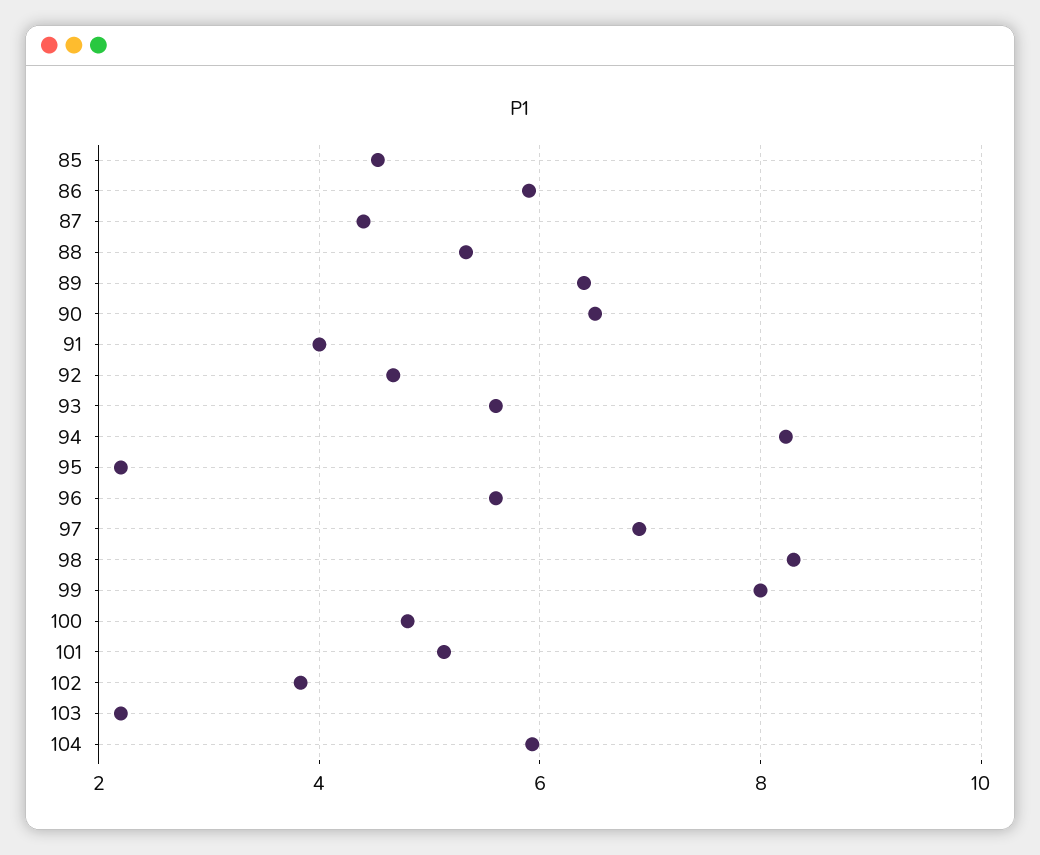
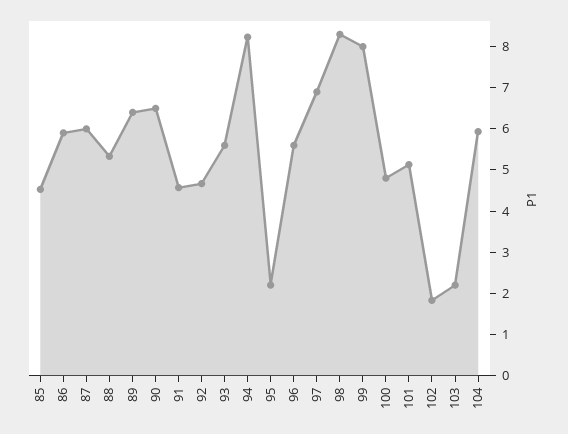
87: 4.4 -> 6
91: 4 -> 4.6
102: 3.8 -> 1.8

